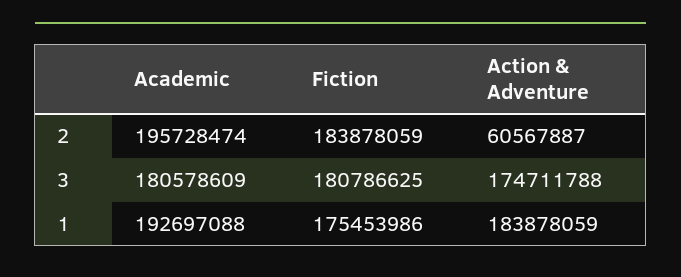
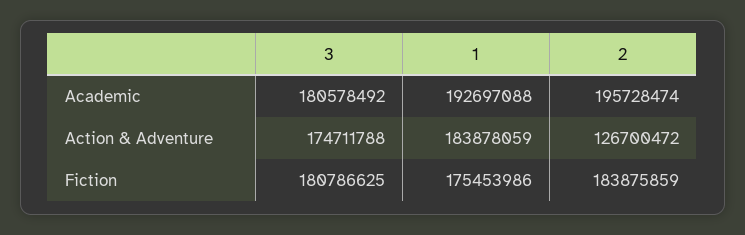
Fiction, 2: 183878059 -> 183875859
Action & Adventure, 2: 60567887 -> 126700472
Academic, 3: 180578609 -> 180578492

